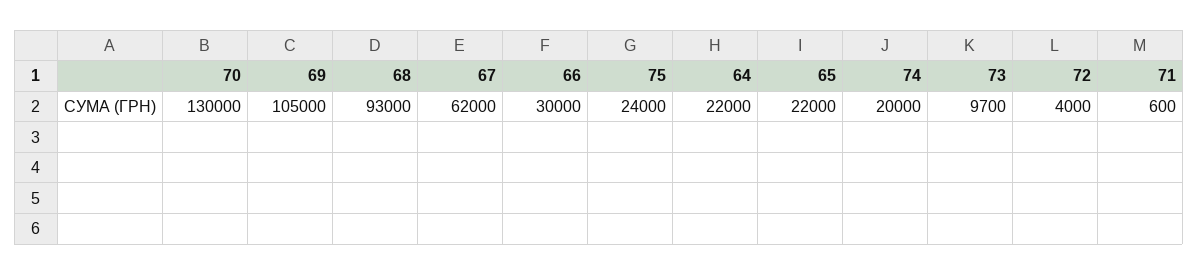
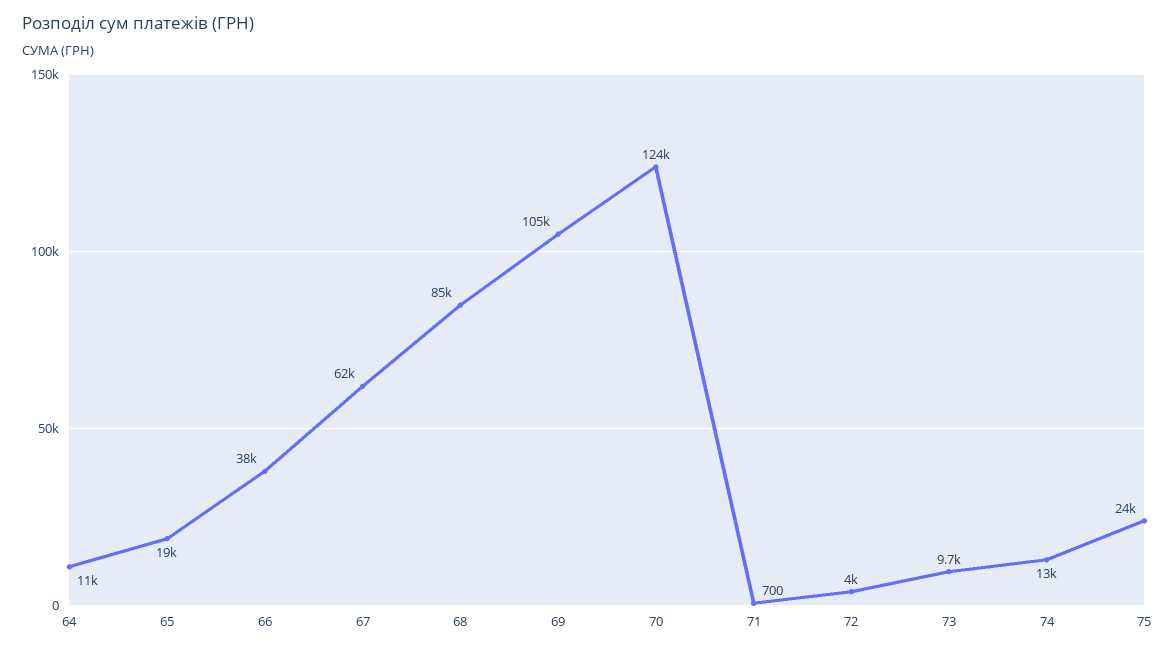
70: 130000 -> 124000
68: 93000 -> 85000
66: 30000 -> 38000
64: 22000 -> 11000
65: 22000 -> 19000
74: 20000 -> 13000
71: 600 -> 700

